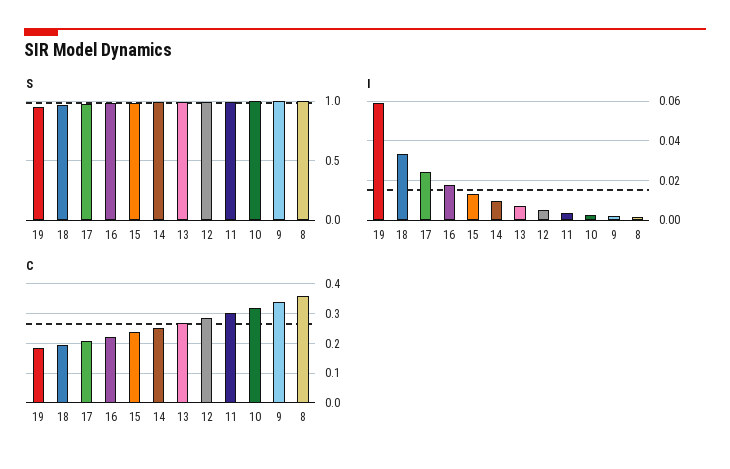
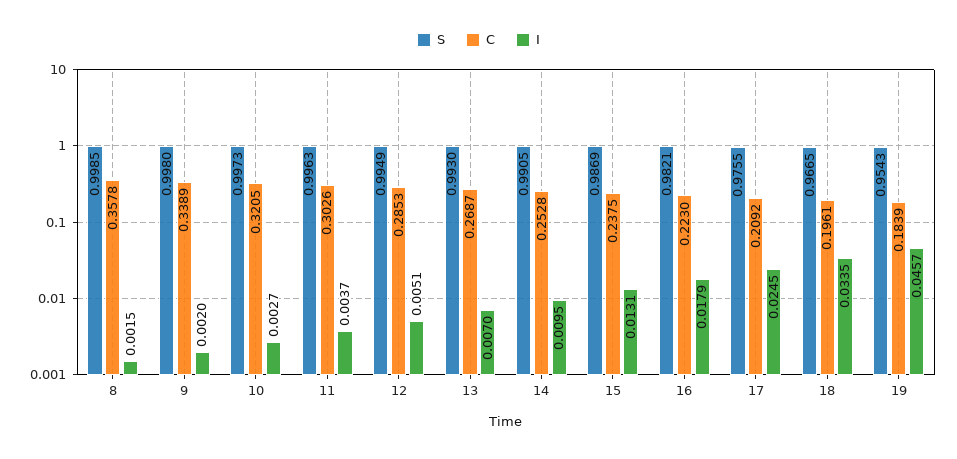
I, 19: 0.06 -> 0.0457

